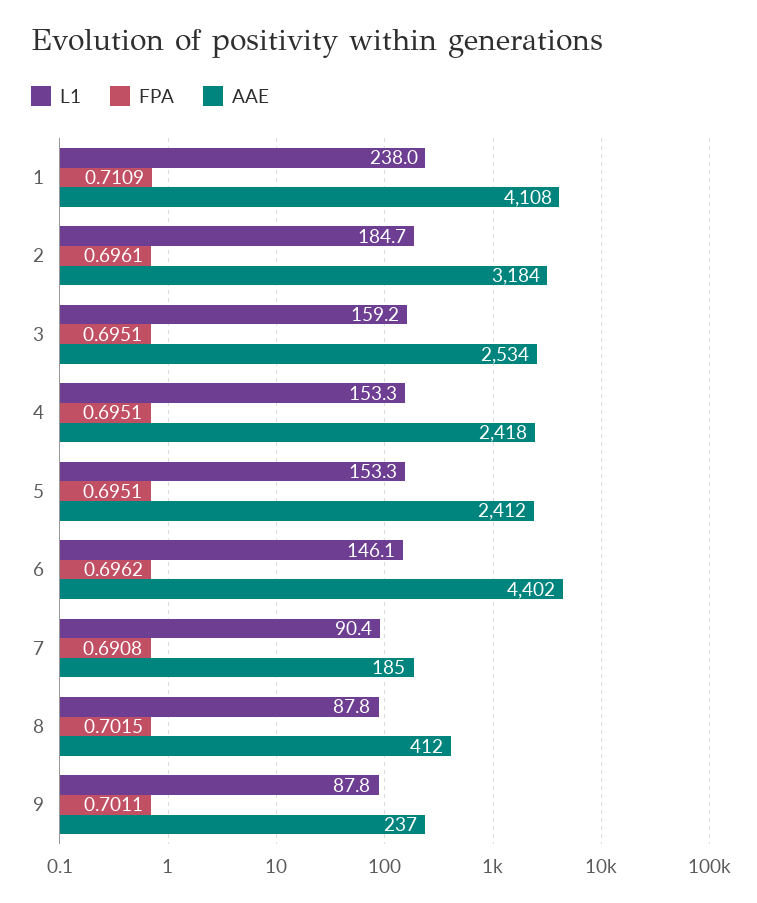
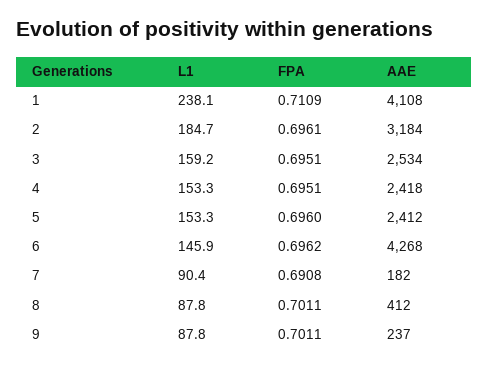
L1, 1: 238 -> 238.1
FPA, 5: 0.6951 -> 0.696
L1, 6: 146.1 -> 145.9
AAE, 6: 4402 -> 4268
AAE, 7: 185 -> 182
FPA, 8: 0.7015 -> 0.7011

